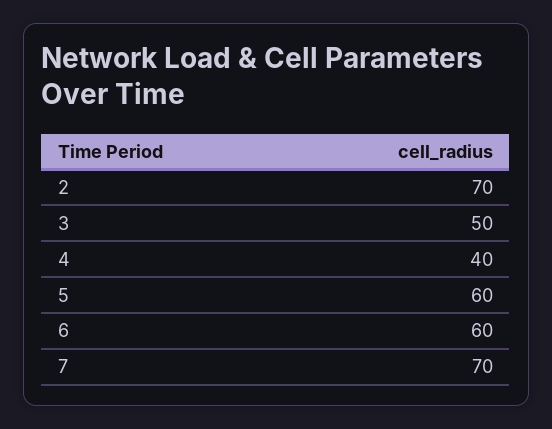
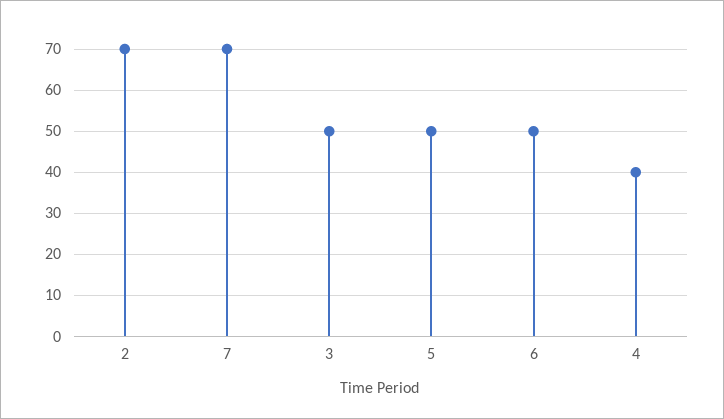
5: 60 -> 50
6: 60 -> 50

